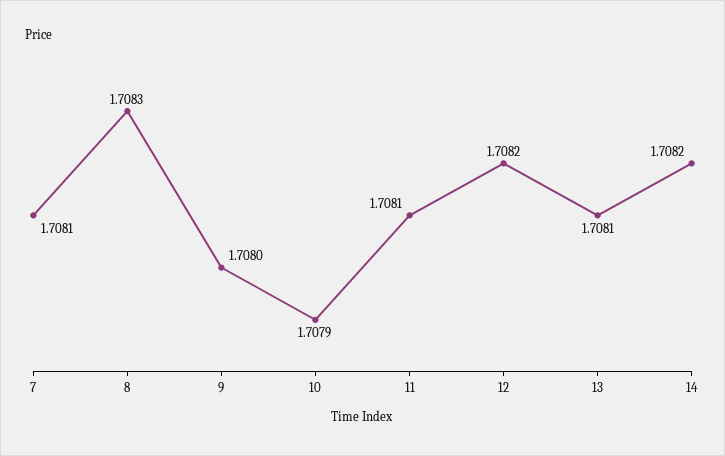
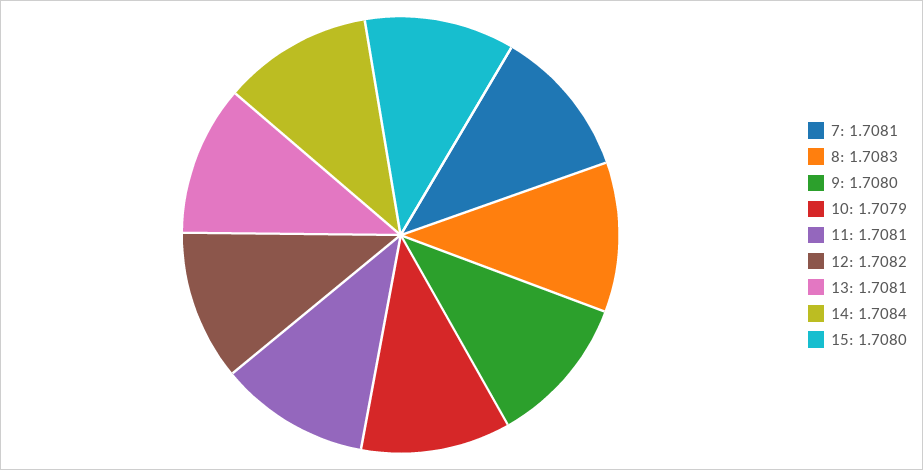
14: 1.7082 -> 1.7084
15: none -> 1.708

